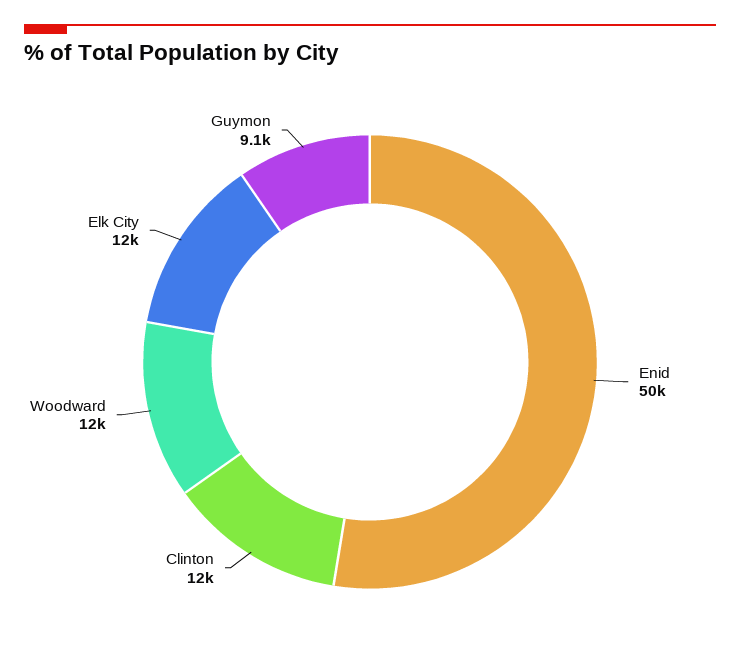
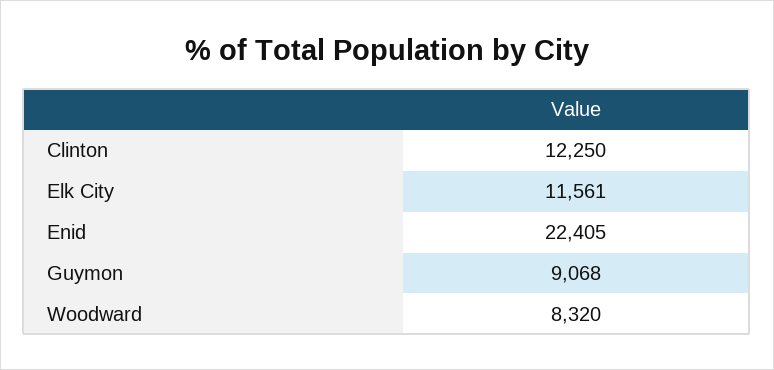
Enid: 50000 -> 22405
Woodward: 12000 -> 8320

